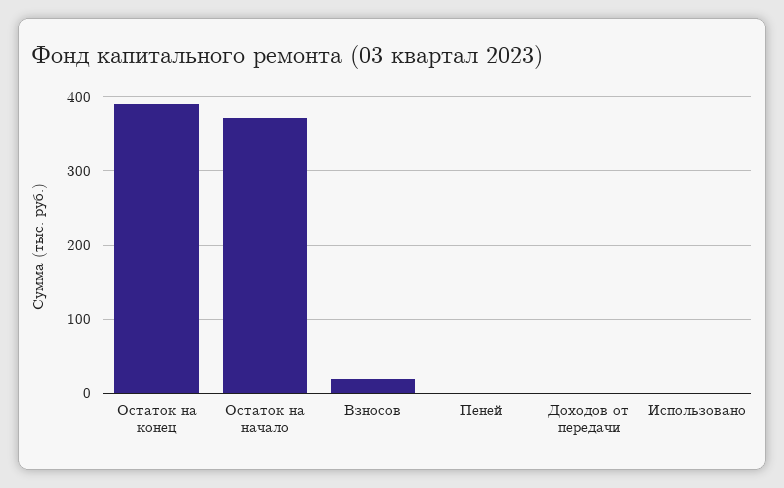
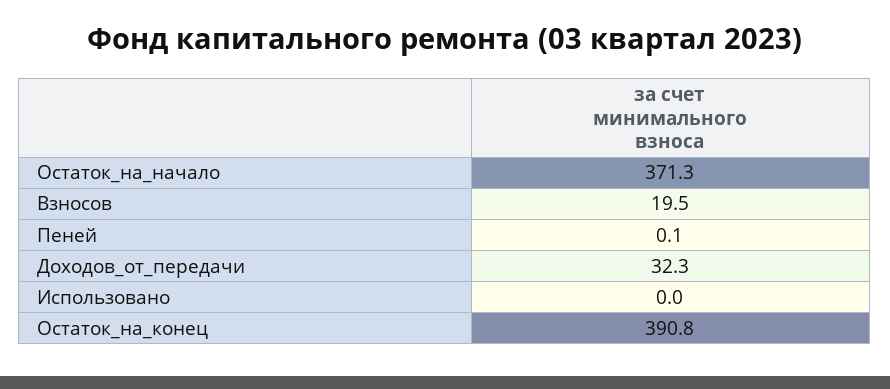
Доходов от передачи: 0 -> 32.3

